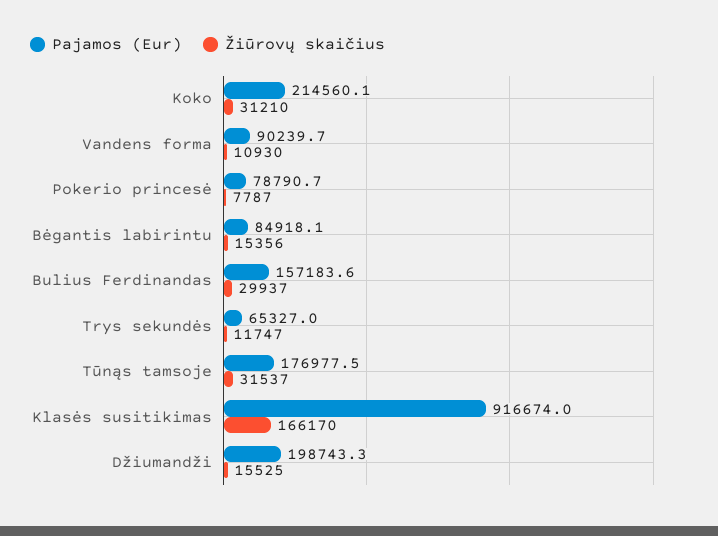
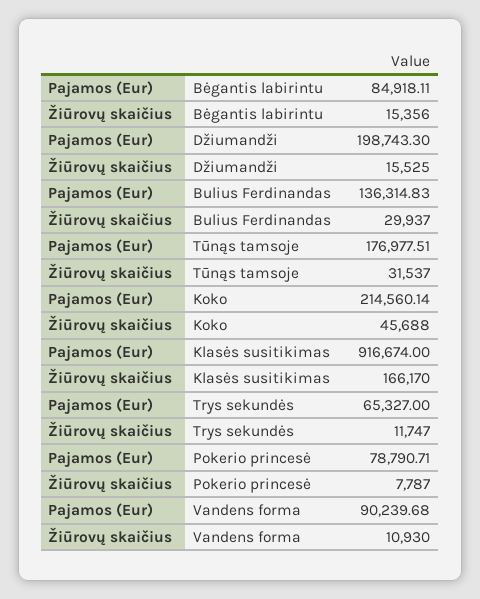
Žiūrovų skaičius, Koko: 31210 -> 45688
Pajamos (Eur), Bulius Ferdinandas: 157183.6 -> 136314.83

